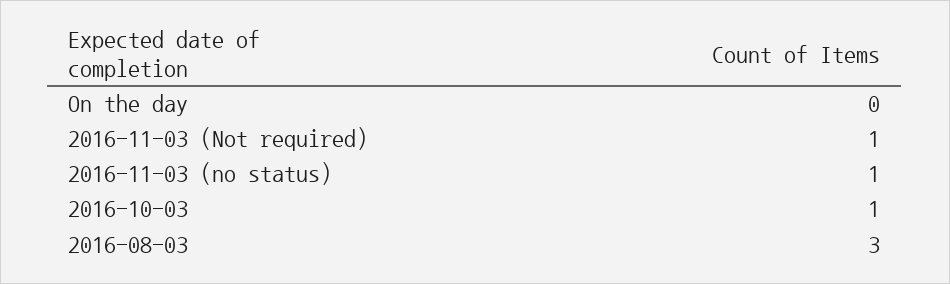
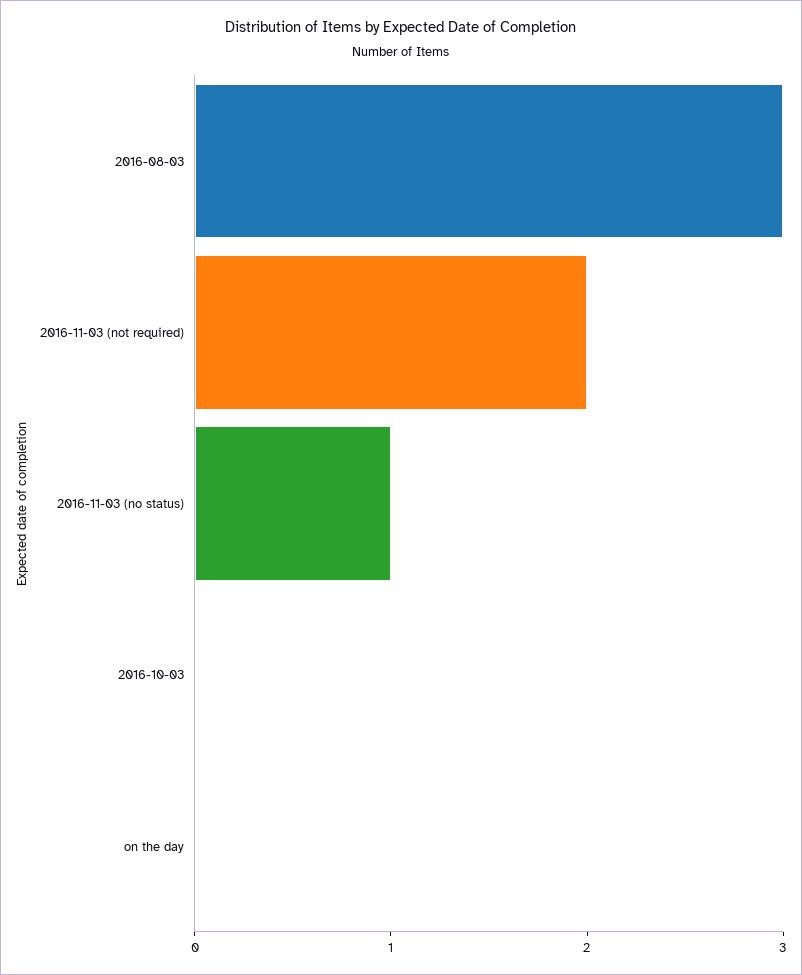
2016-11-03 (Not required): 1 -> 2
2016-10-03: 1 -> 0

